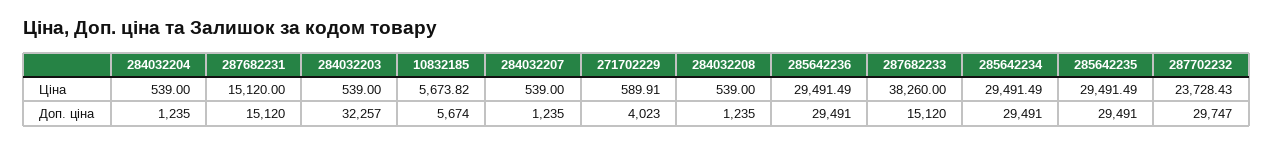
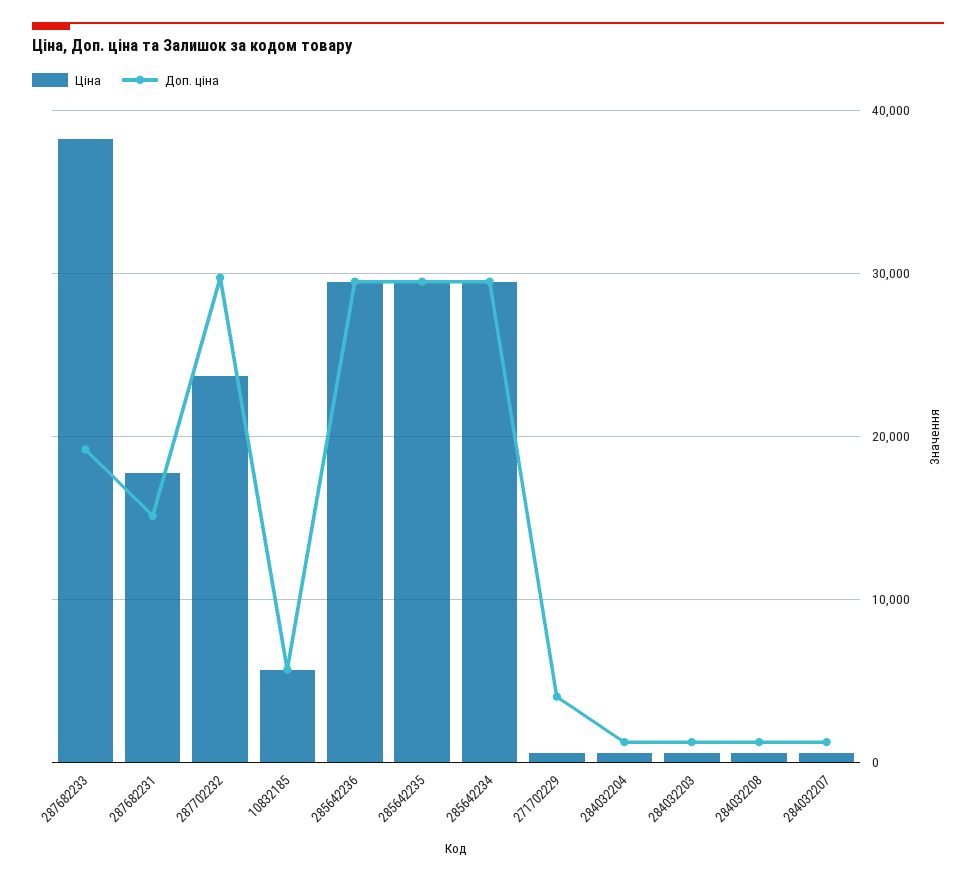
Ціна, 287682231: 15120 -> 18000
Доп. ціна, 284032203: 32257 -> 1000
Доп. ціна, 287682233: 15120 -> 19000

